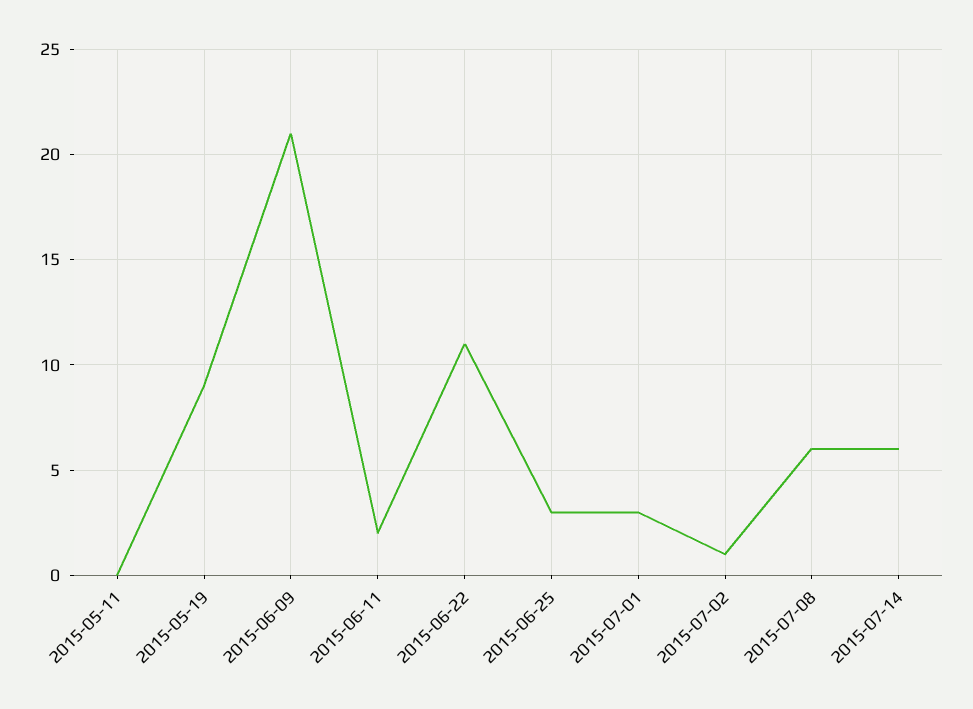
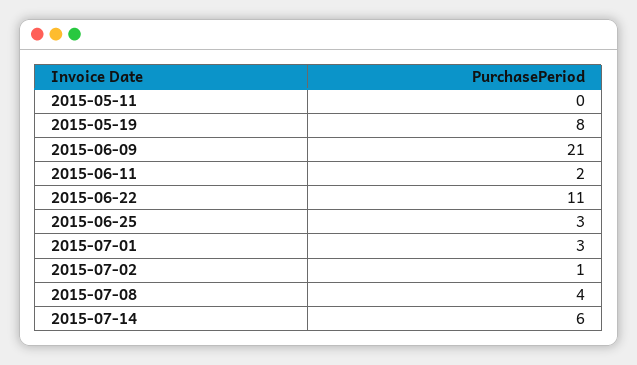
2015-05-19: 9 -> 8
2015-07-08: 6 -> 4

